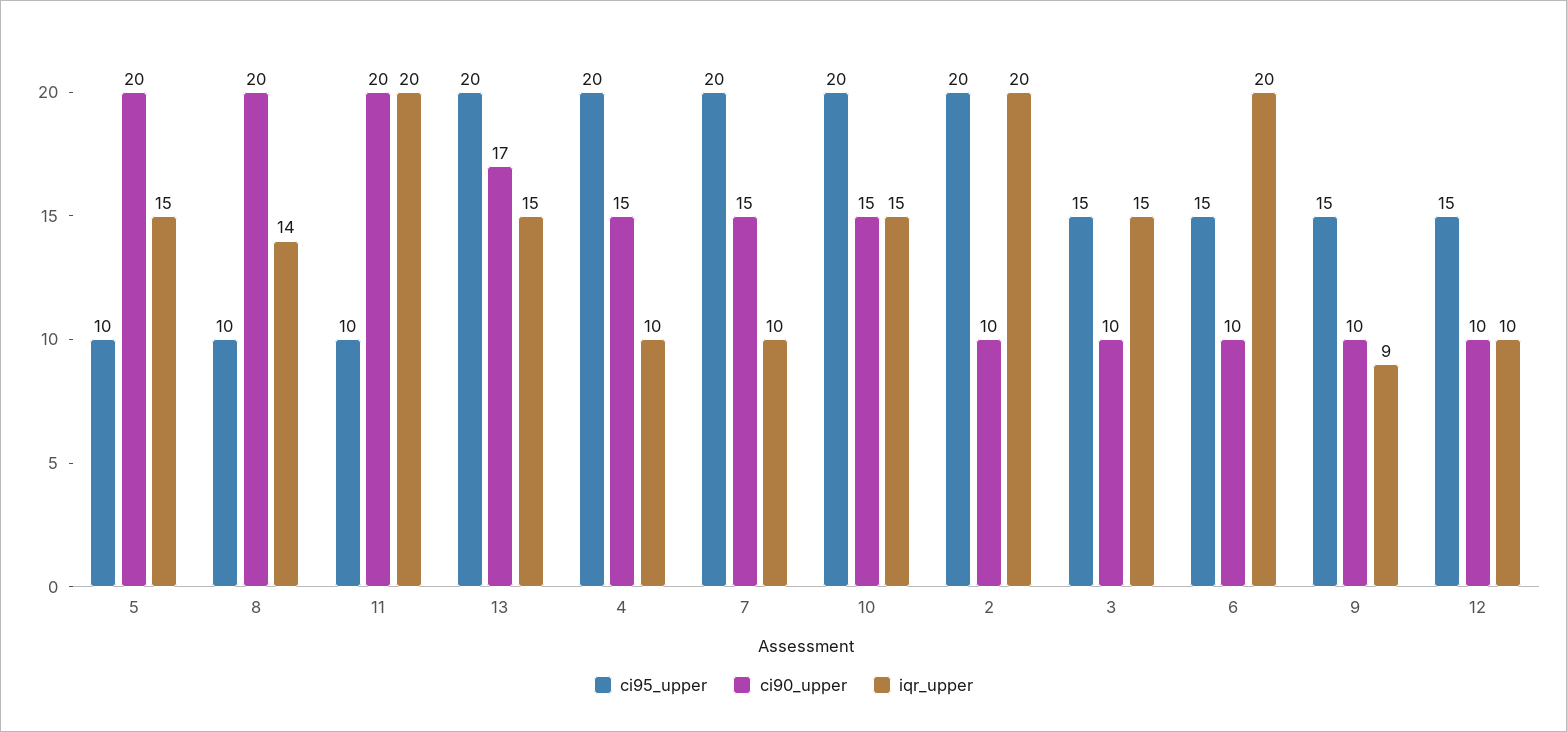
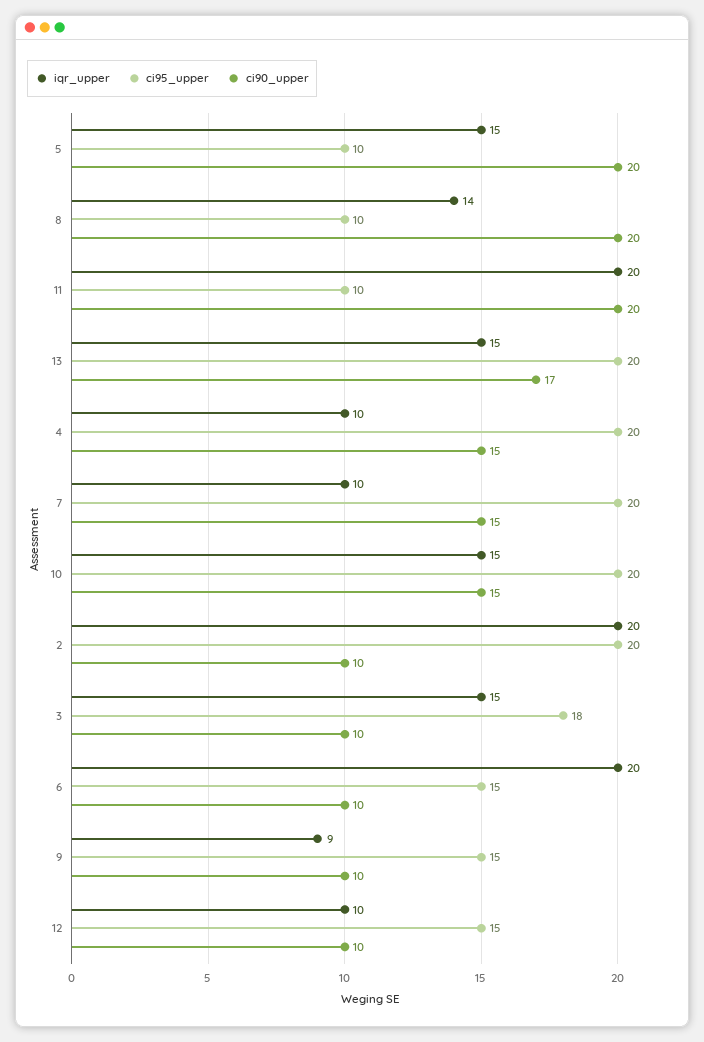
ci95_upper, 3: 15 -> 18

